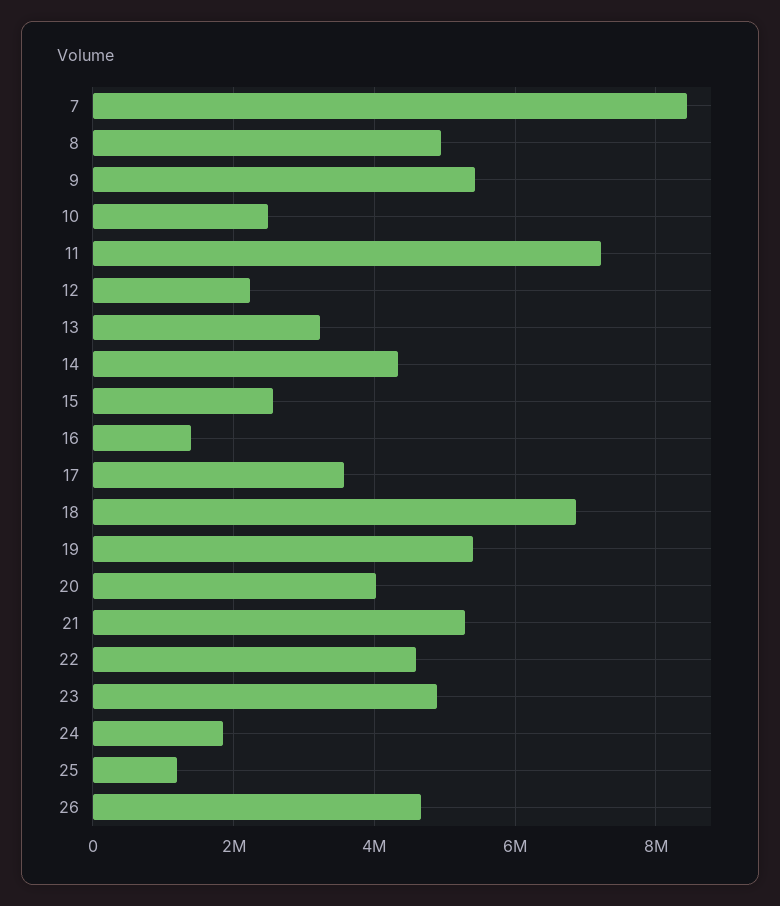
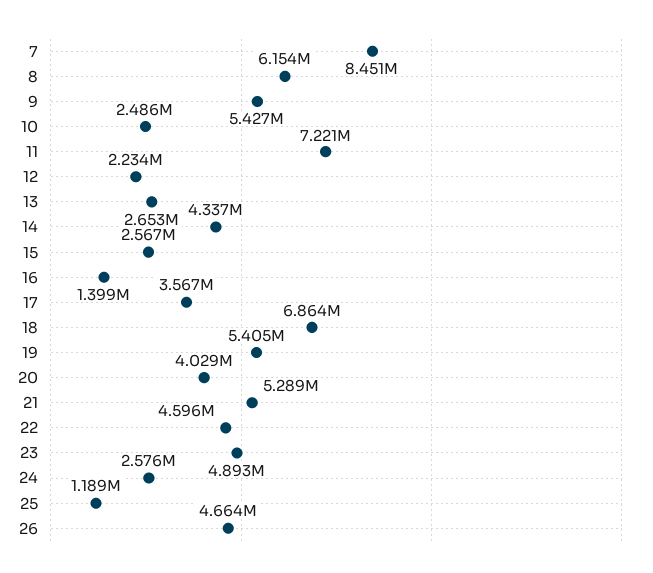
8: 5000000 -> 6154000
13: 3200000 -> 2653000
24: 1800000 -> 2576000

